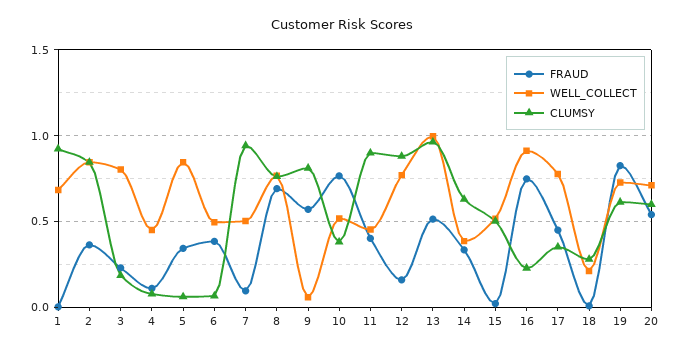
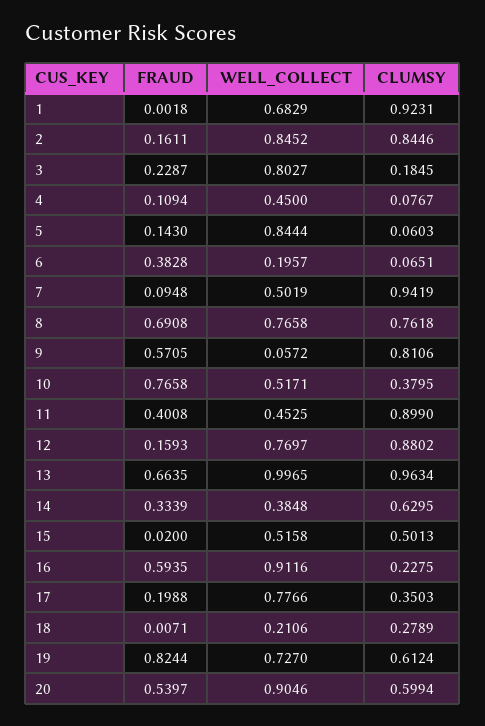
FRAUD, 2: 0.35 -> 0.1611
FRAUD, 5: 0.35 -> 0.143
WELL_COLLECT, 6: 0.5 -> 0.1957
FRAUD, 13: 0.5 -> 0.6635
FRAUD, 16: 0.75 -> 0.5935
FRAUD, 17: 0.45 -> 0.1988
WELL_COLLECT, 20: 0.7 -> 0.9046

